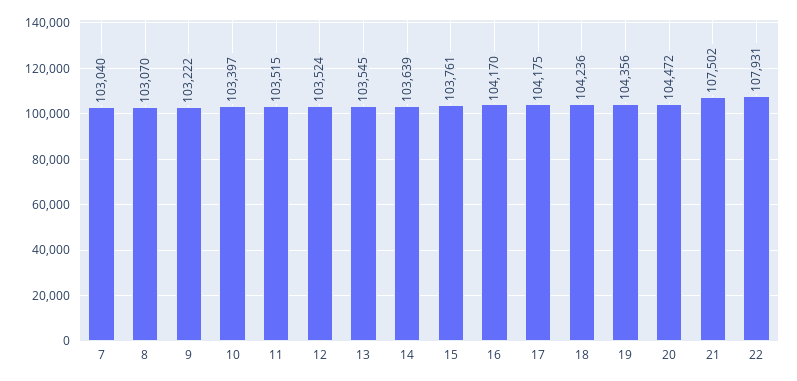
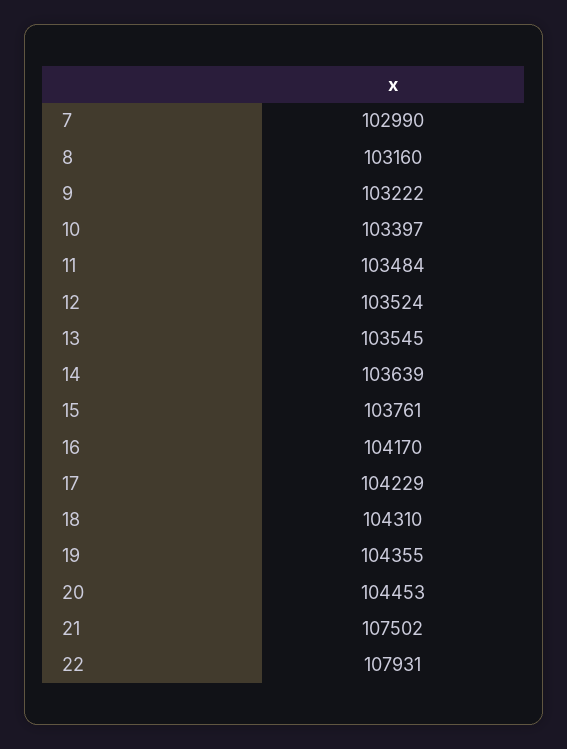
7: 103040 -> 102990
8: 103070 -> 103160
11: 103515 -> 103484
17: 104175 -> 104229
18: 104236 -> 104310
19: 104356 -> 104355
20: 104472 -> 104453

